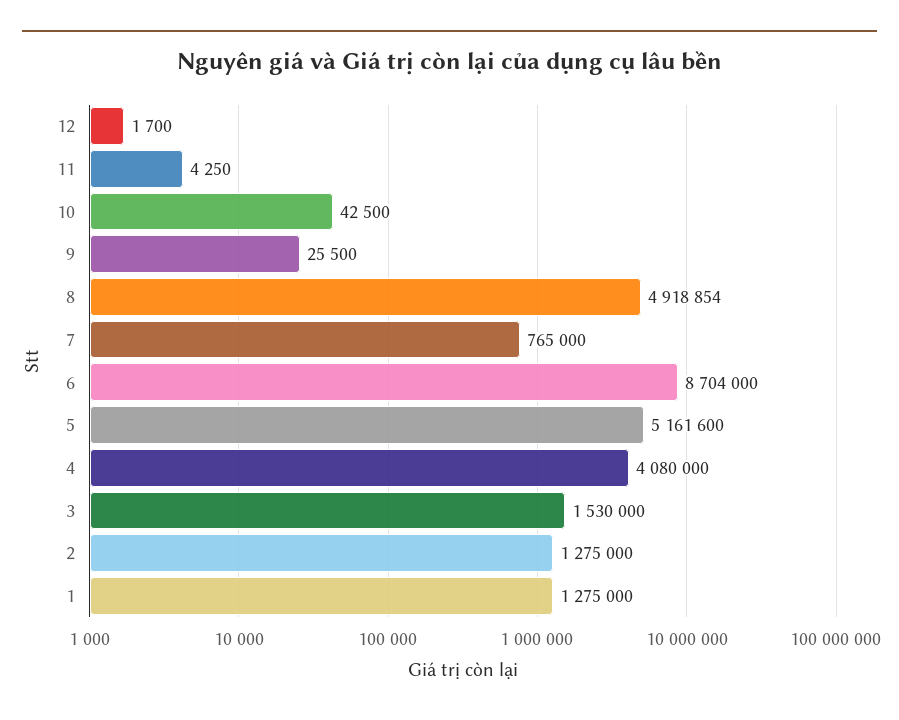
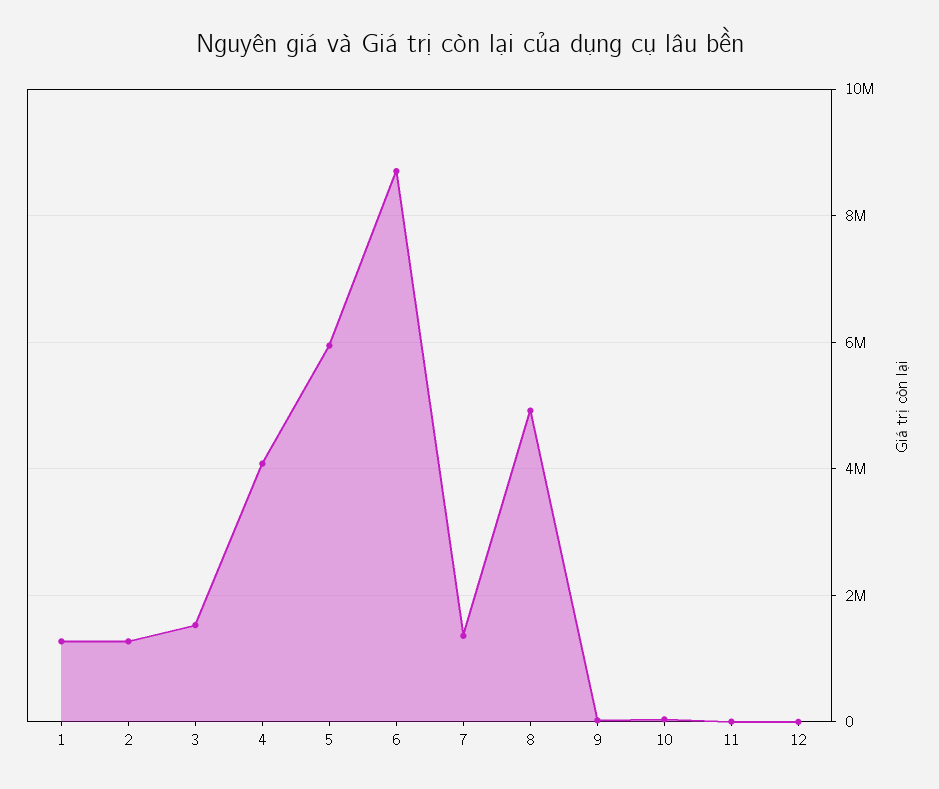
7: 765000 -> 1400000
5: 5161600 -> 6000000

